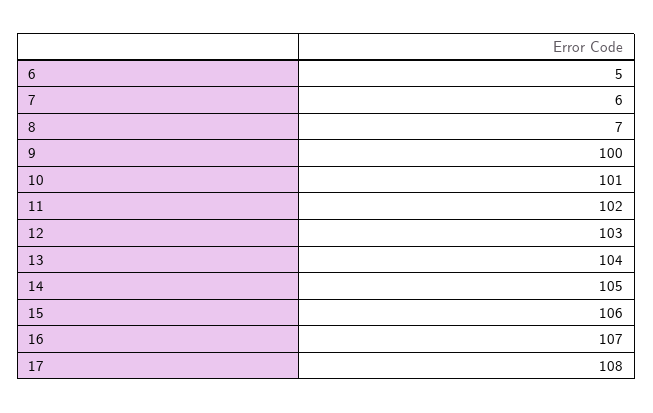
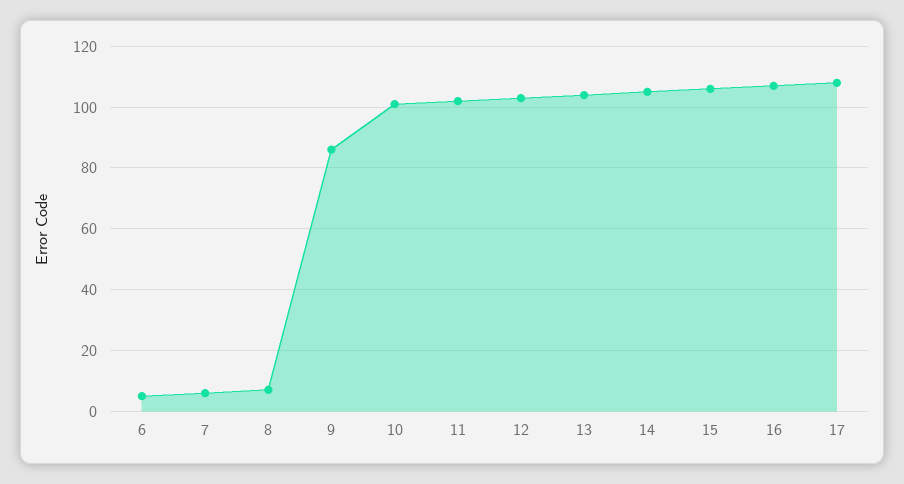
9: 100 -> 85

